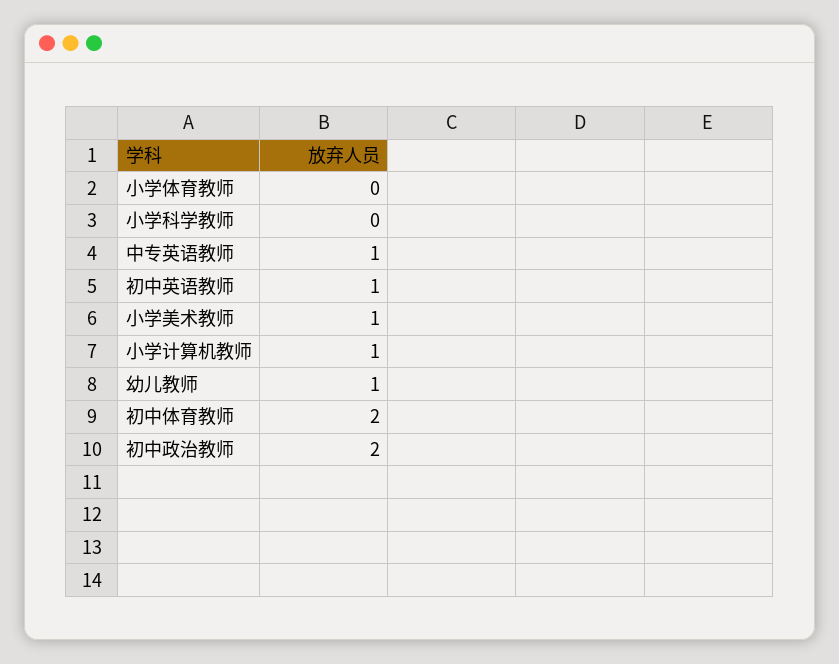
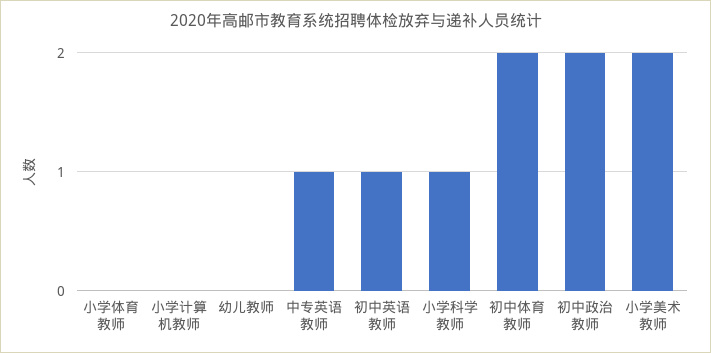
小学科学教师: 0 -> 1
小学美术教师: 1 -> 2
小学计算机教师: 1 -> 0
幼儿教师: 1 -> 0

